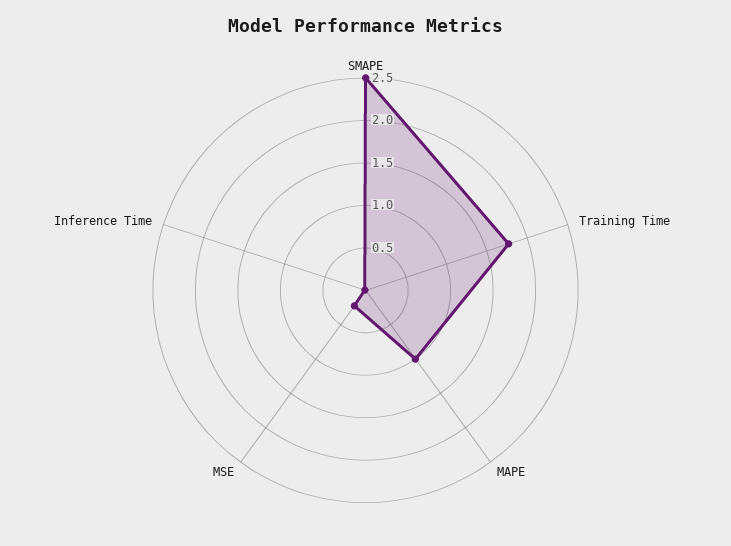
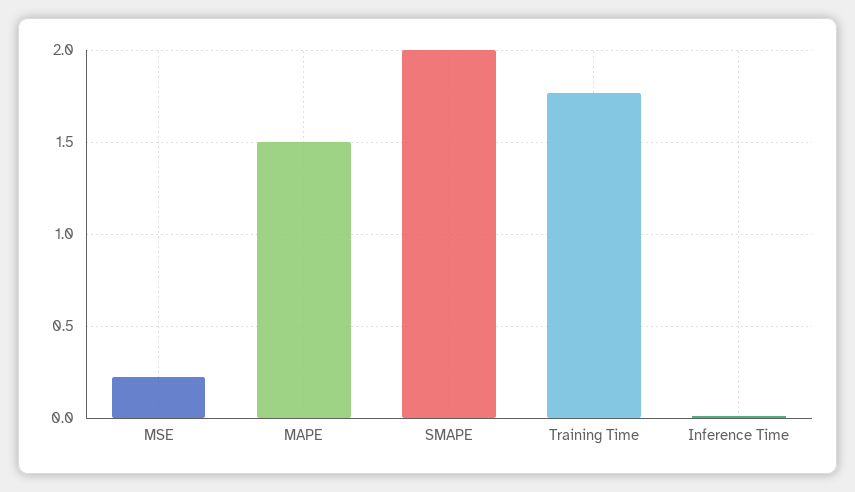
SMAPE: 2.5 -> 2
MAPE: 1 -> 1.5

